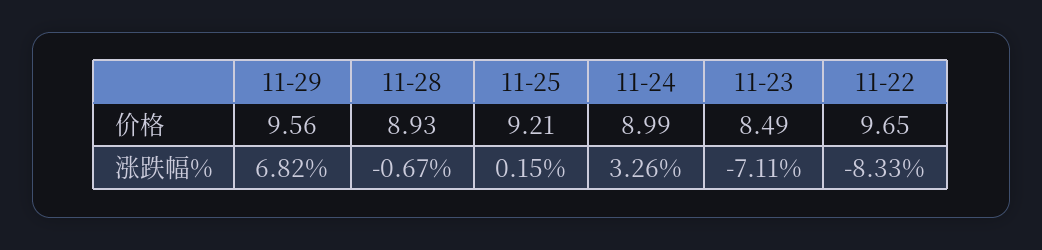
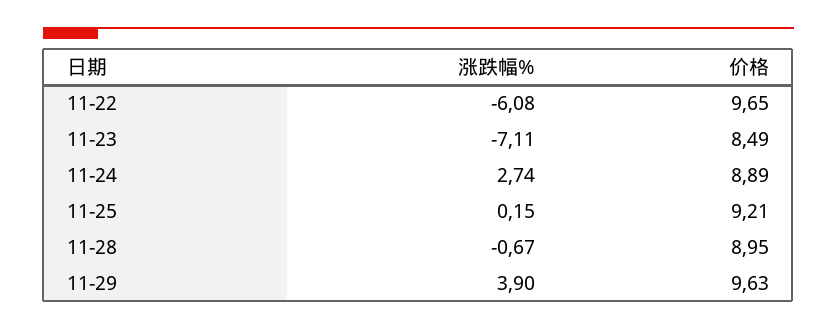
11-29, 价格: 9.56 -> 9.63
11-28, 价格: 8.93 -> 8.95
11-24, 价格: 8.99 -> 8.89
11-29, 涨跌幅%: 6.82 -> 3.9
11-24, 涨跌幅%: 3.26 -> 2.74
11-22, 涨跌幅%: -8.33 -> -6.08

